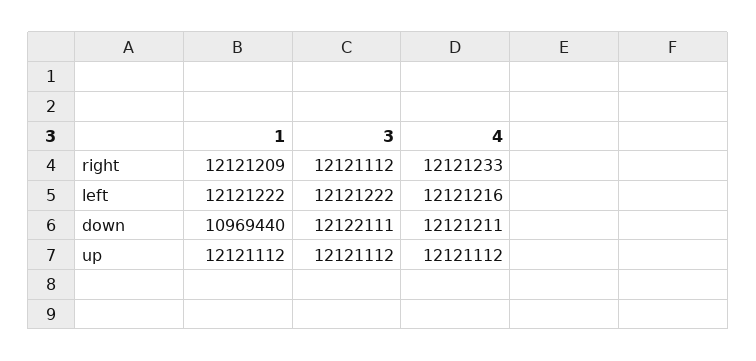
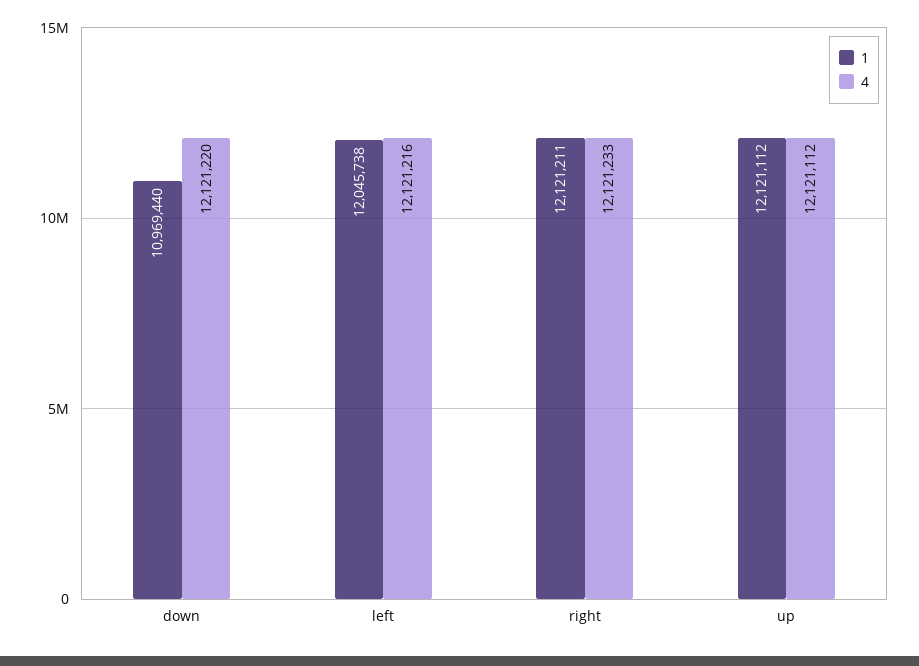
1, right: 12121209 -> 12121211
3, right: 12121112 -> none
1, left: 12121222 -> 12045738
3, left: 12121222 -> none
3, down: 12122111 -> none
4, down: 12121211 -> 12121220
3, up: 12121112 -> none

